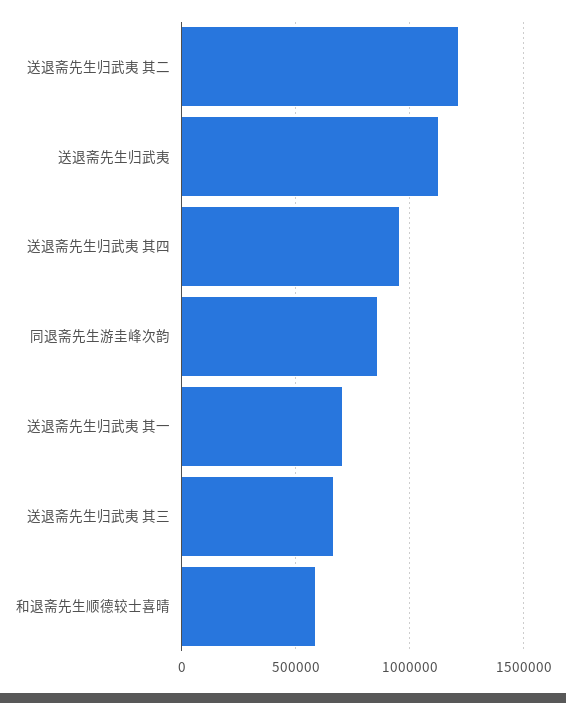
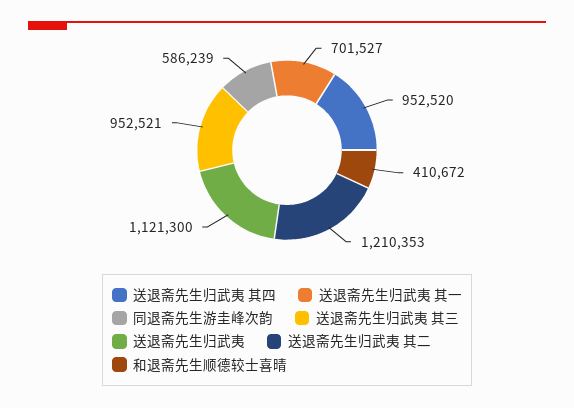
同退斋先生游圭峰次韵: 850000 -> 586239
送退斋先生归武夷 其三: 650000 -> 952521
和退斋先生顺德较士喜晴: 600000 -> 410672

